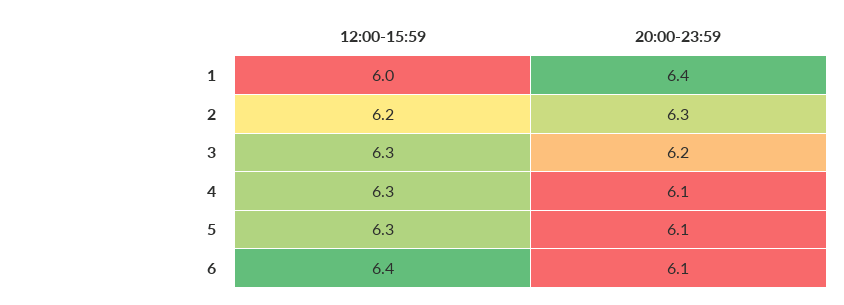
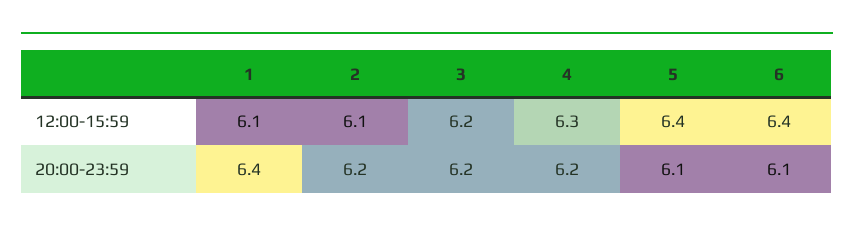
12:00-15:59, 1: 6 -> 6.1
12:00-15:59, 2: 6.2 -> 6.1
20:00-23:59, 2: 6.3 -> 6.2
12:00-15:59, 3: 6.3 -> 6.2
20:00-23:59, 4: 6.1 -> 6.2
12:00-15:59, 5: 6.3 -> 6.4

